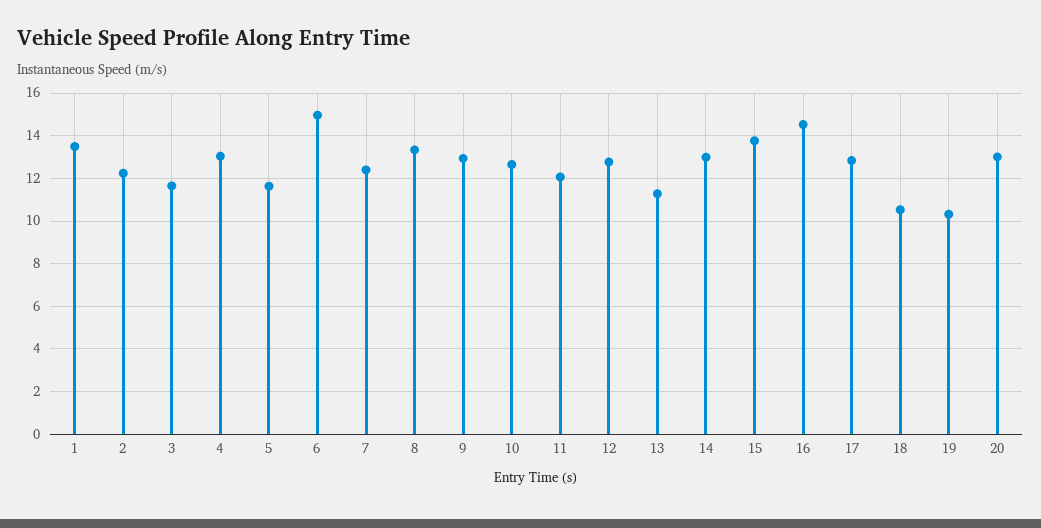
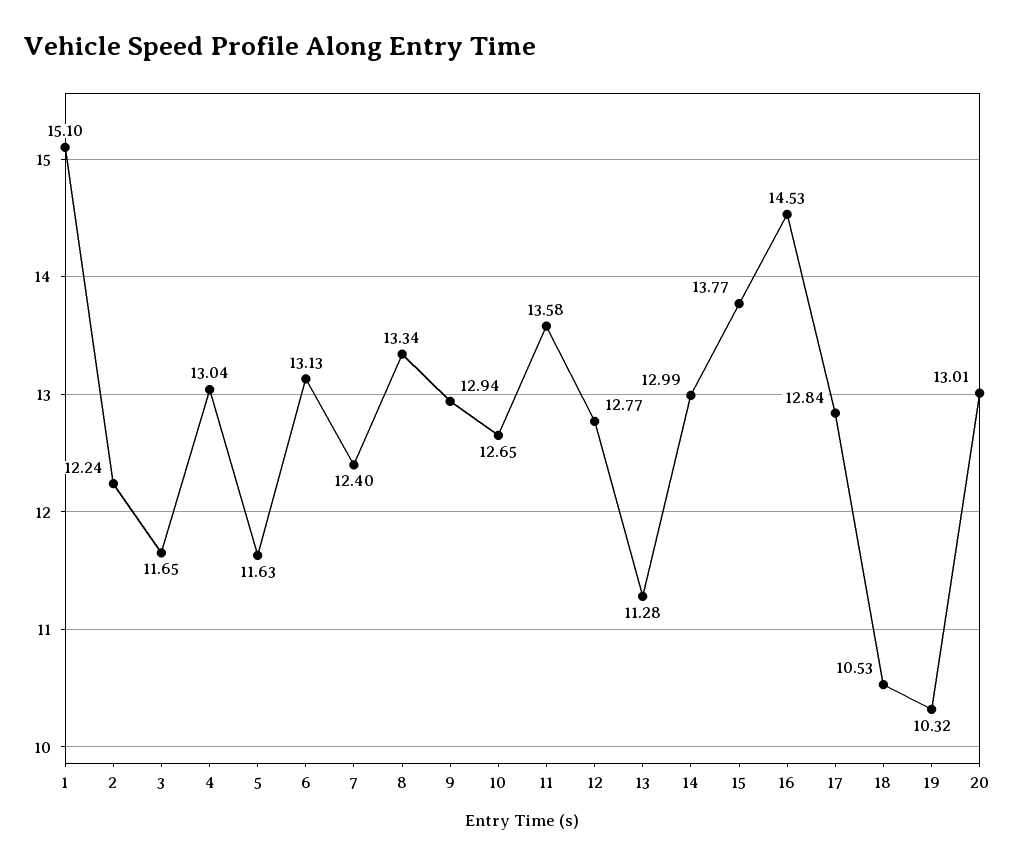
1: 13.5 -> 15.1
6: 15 -> 13.13
11: 12 -> 13.58

